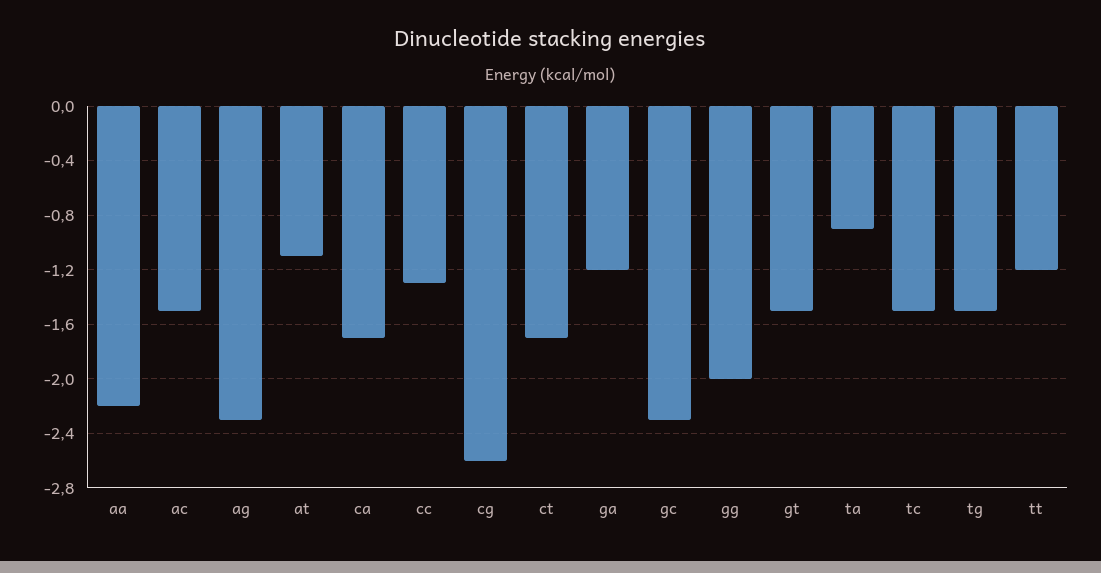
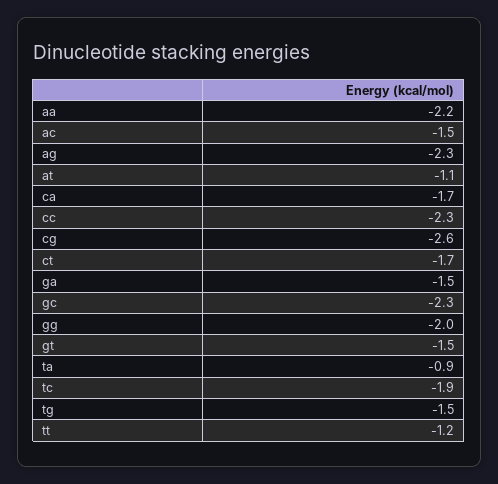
cc: -1.3 -> -2.3
ga: -1.2 -> -1.5
tc: -1.5 -> -1.9

